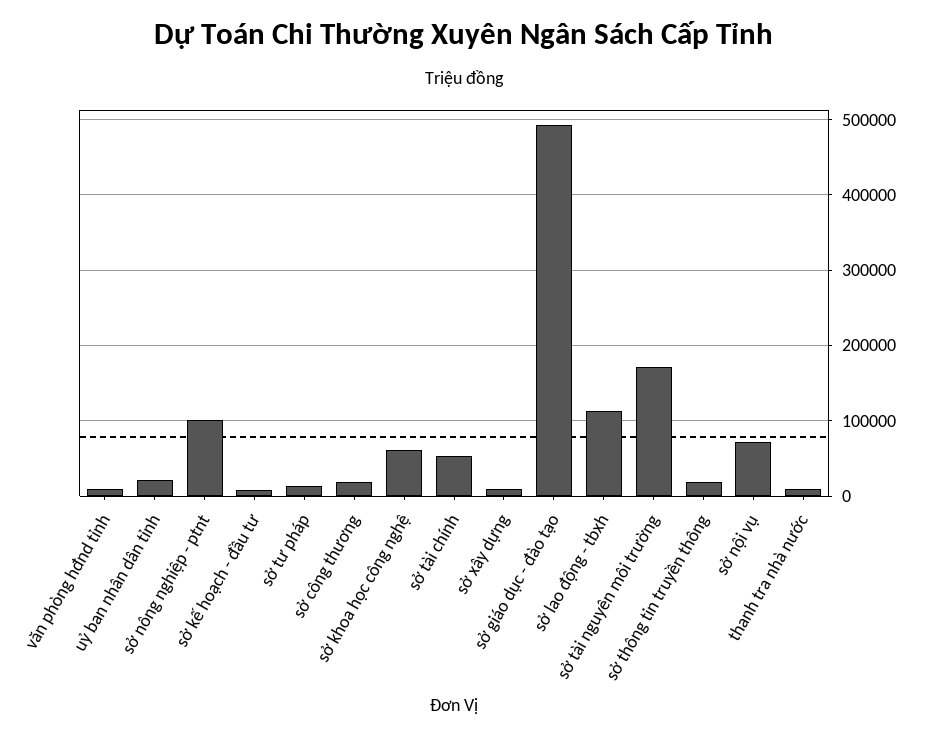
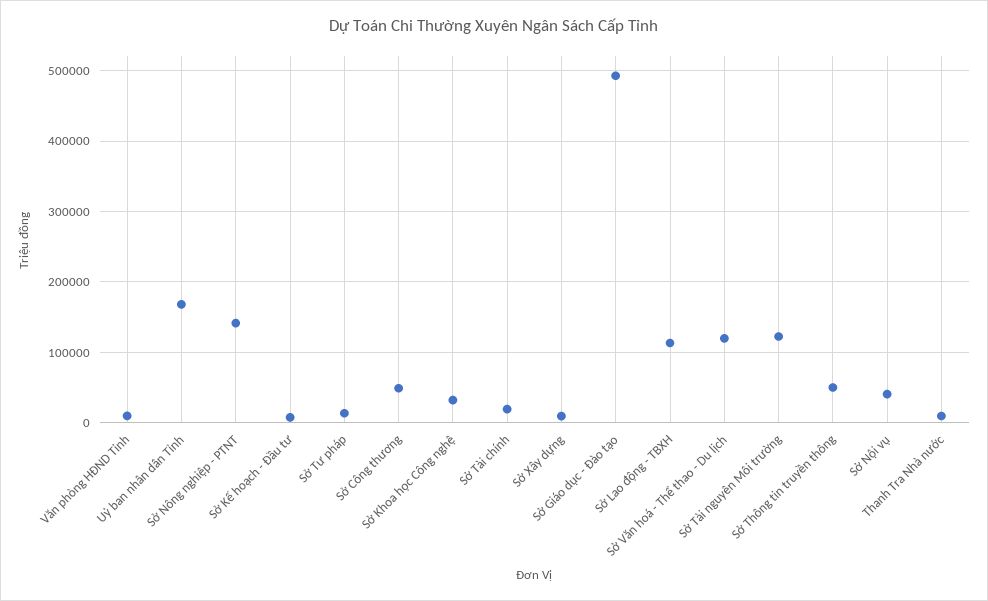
uỷ ban nhân dân tỉnh: 20000 -> 170000
sở nông nghiệp - ptnt: 100000 -> 140000
sở công thương: 20000 -> 50000
sở khoa học công nghệ: 60000 -> 30000
sở tài chính: 50000 -> 20000
sở tài nguyên môi trường: 170000 -> 120000
sở thông tin truyền thông: 20000 -> 50000
sở nội vụ: 70000 -> 40000
Sở Văn hoá - Thể thao - Du lịch: none -> 120000

